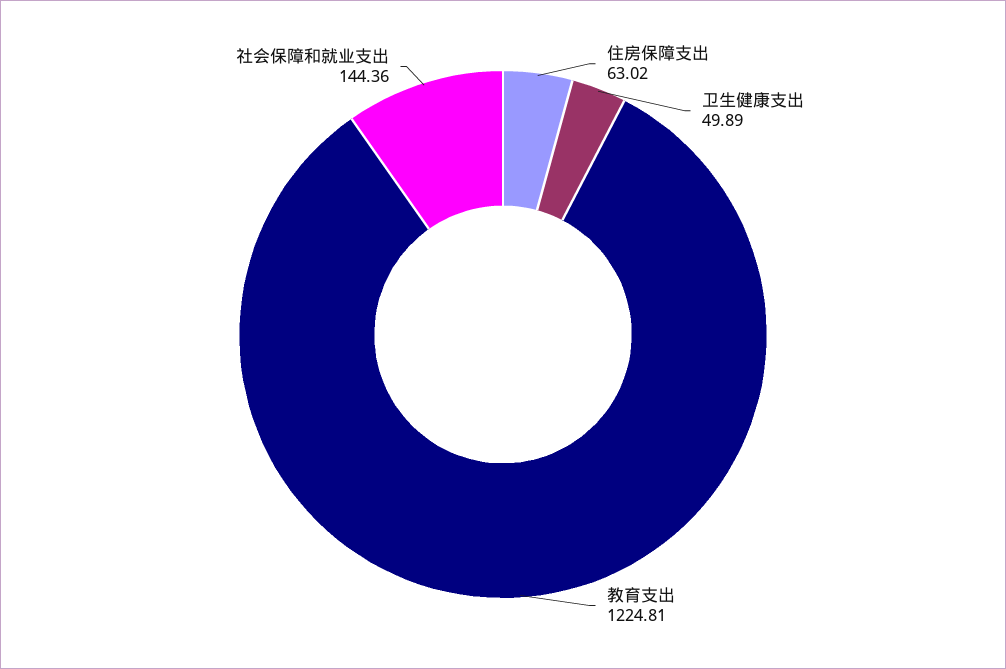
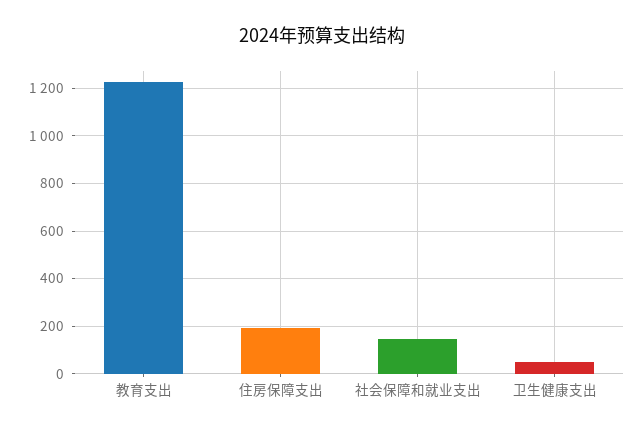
住房保障支出: 63.02 -> 200

